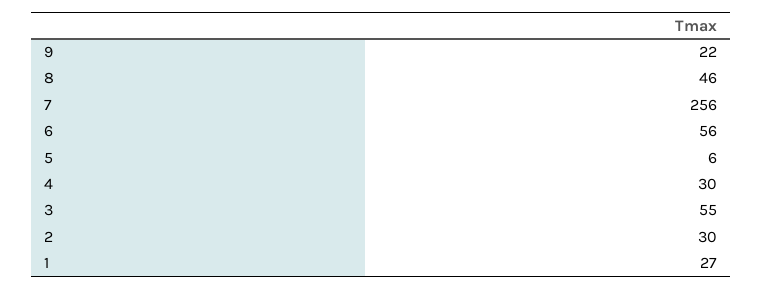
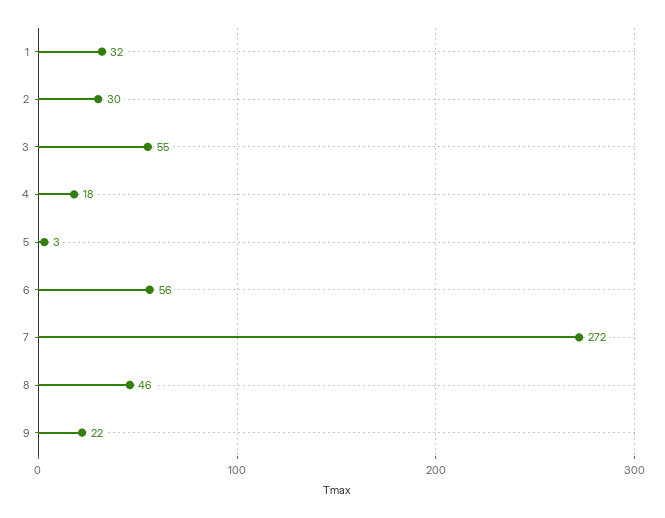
7: 256 -> 272
5: 6 -> 3
4: 30 -> 18
1: 27 -> 32

